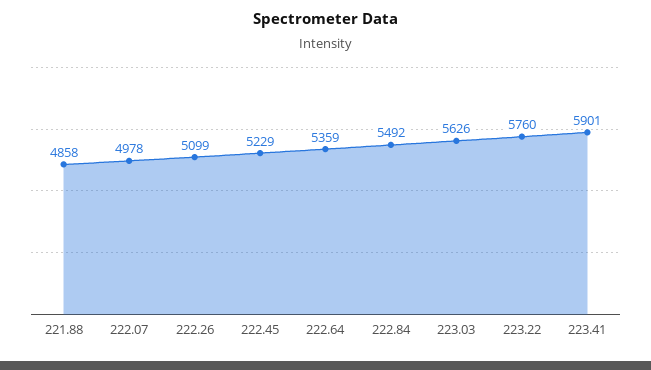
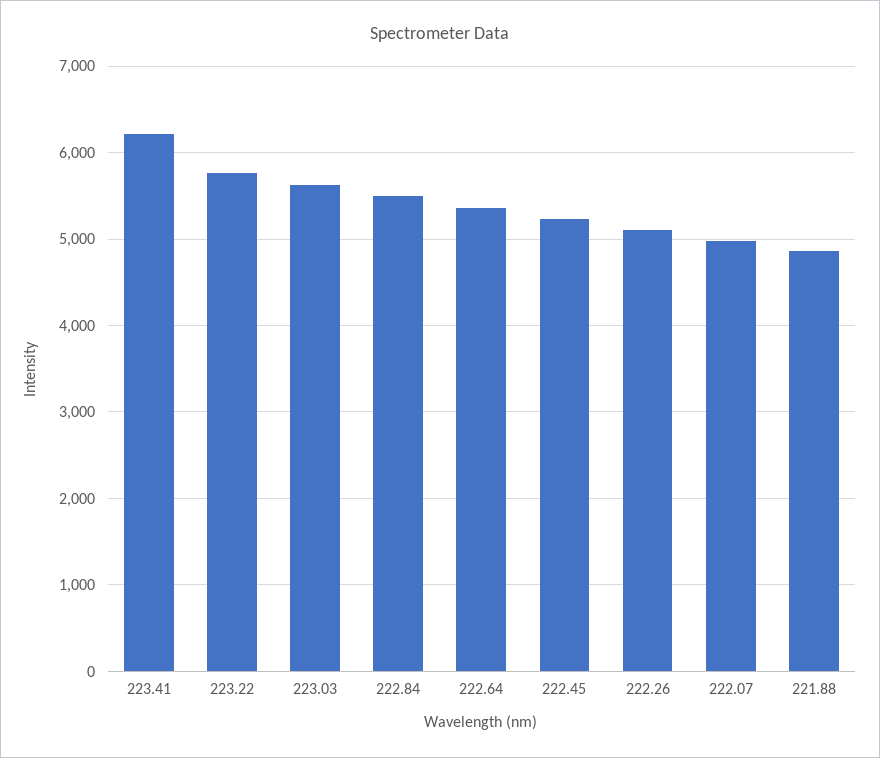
223.41: 5901 -> 6200

